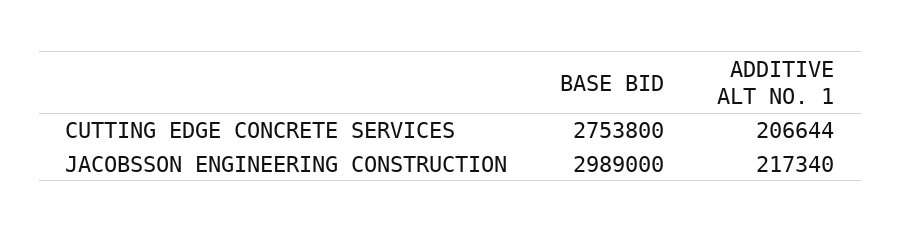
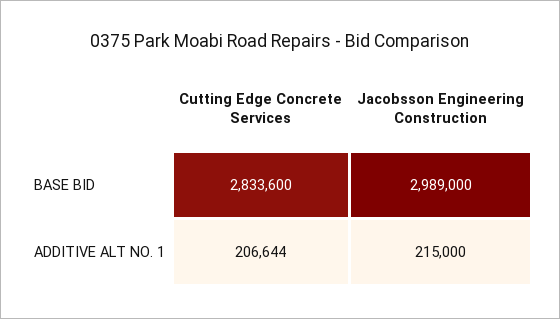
BASE BID, CUTTING EDGE CONCRETE SERVICES: 2753800 -> 2833600
ADDITIVE ALT NO. 1, JACOBSSON ENGINEERING CONSTRUCTION: 217340 -> 215000

